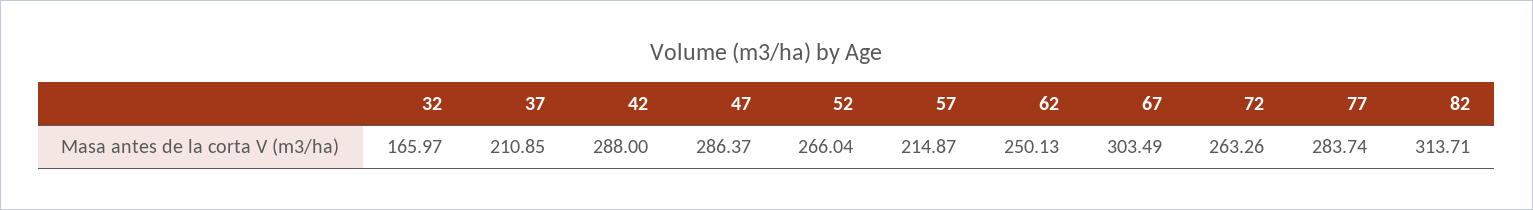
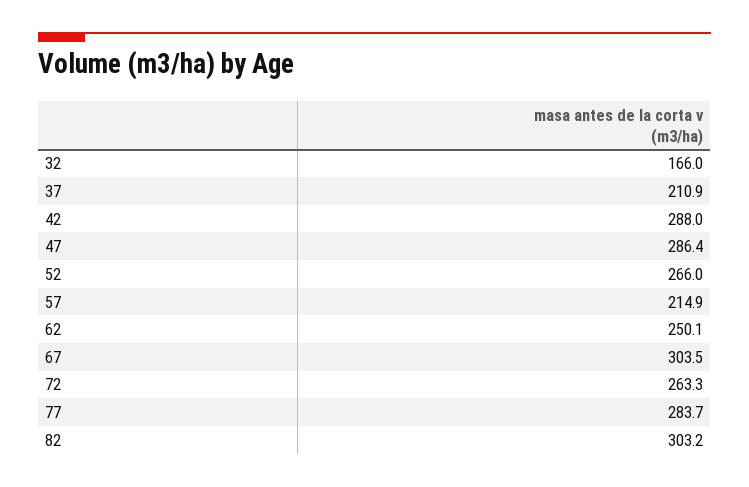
82: 313.71 -> 303.2

